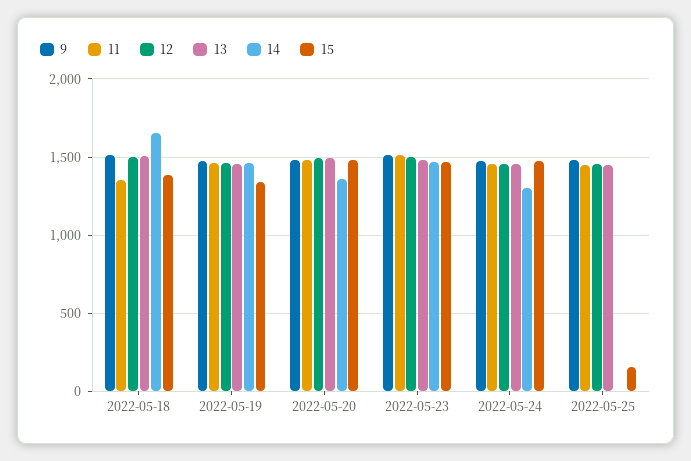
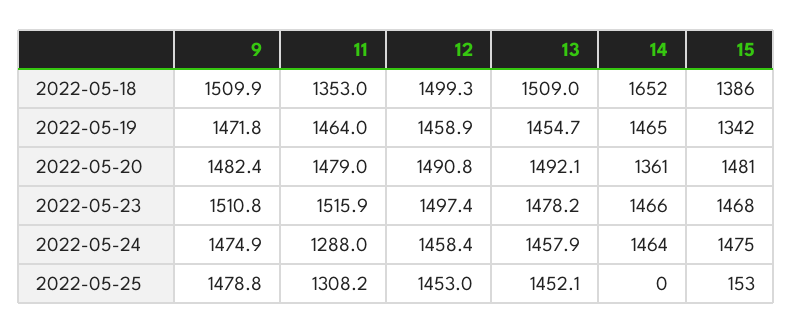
11, 2022-05-24: 1450 -> 1288
14, 2022-05-24: 1300 -> 1464
11, 2022-05-25: 1450 -> 1308.2

